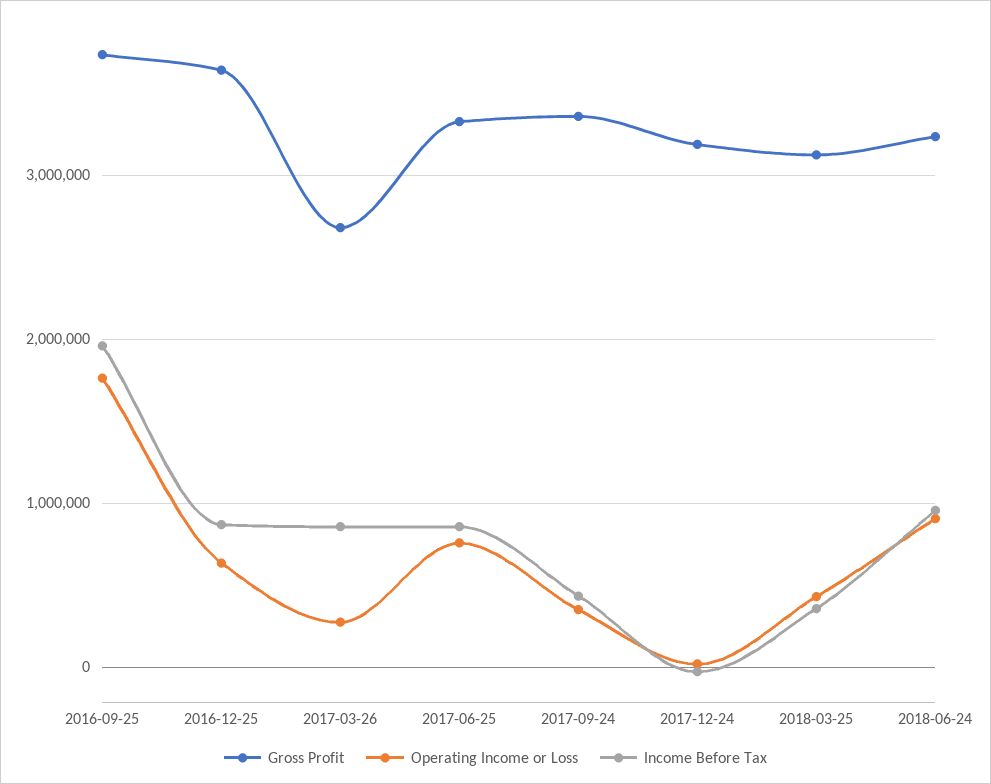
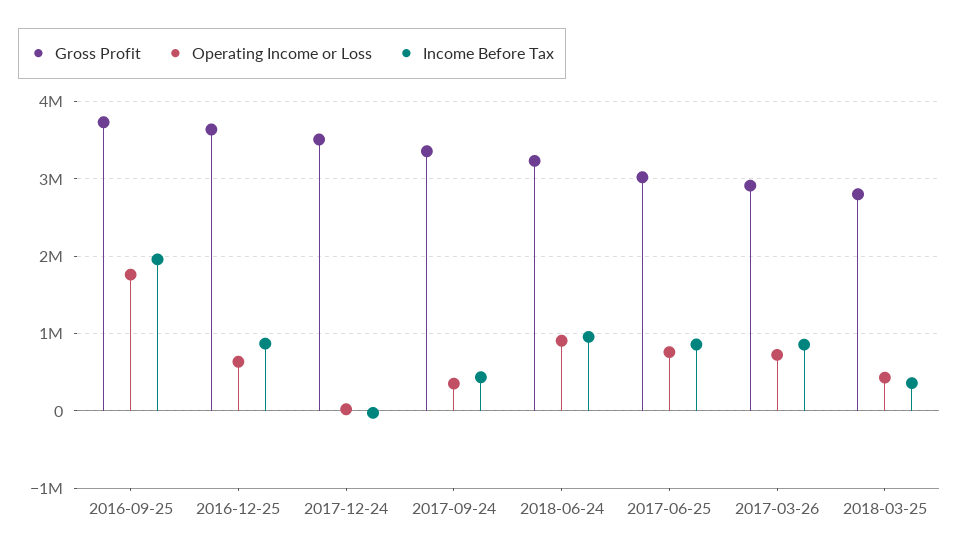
Gross Profit, 2017-03-26: 2700000 -> 2900000
Operating Income or Loss, 2017-03-26: 300000 -> 700000
Gross Profit, 2017-06-25: 3300000 -> 3000000
Gross Profit, 2017-12-24: 3200000 -> 3500000
Gross Profit, 2018-03-25: 3100000 -> 2800000

